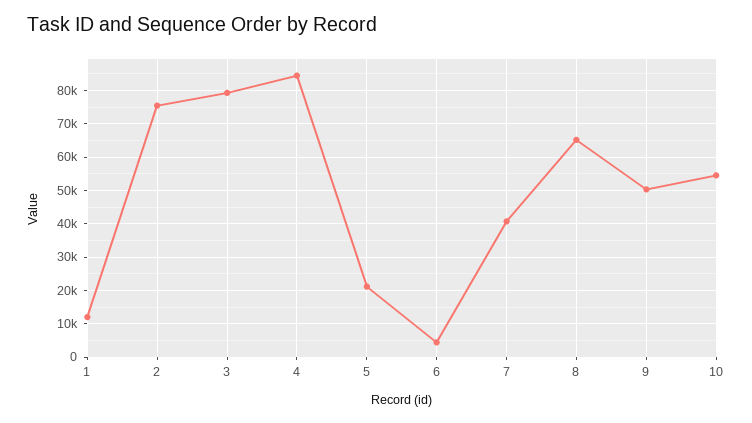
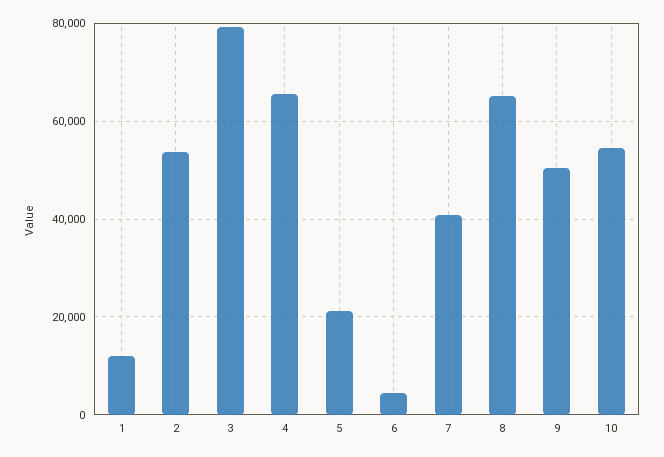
2: 76000 -> 54000
4: 84000 -> 66000

